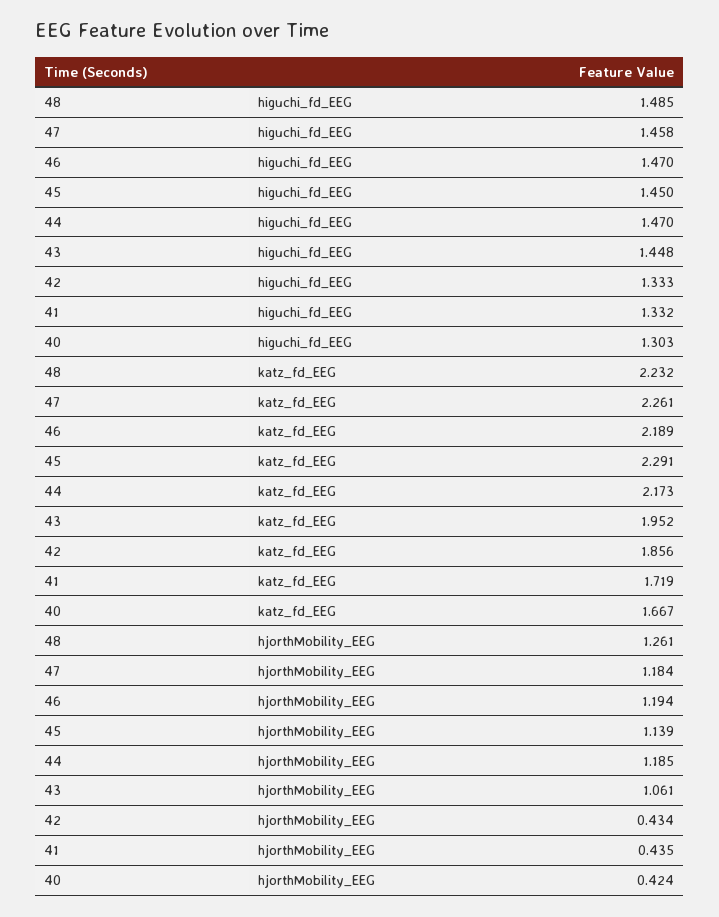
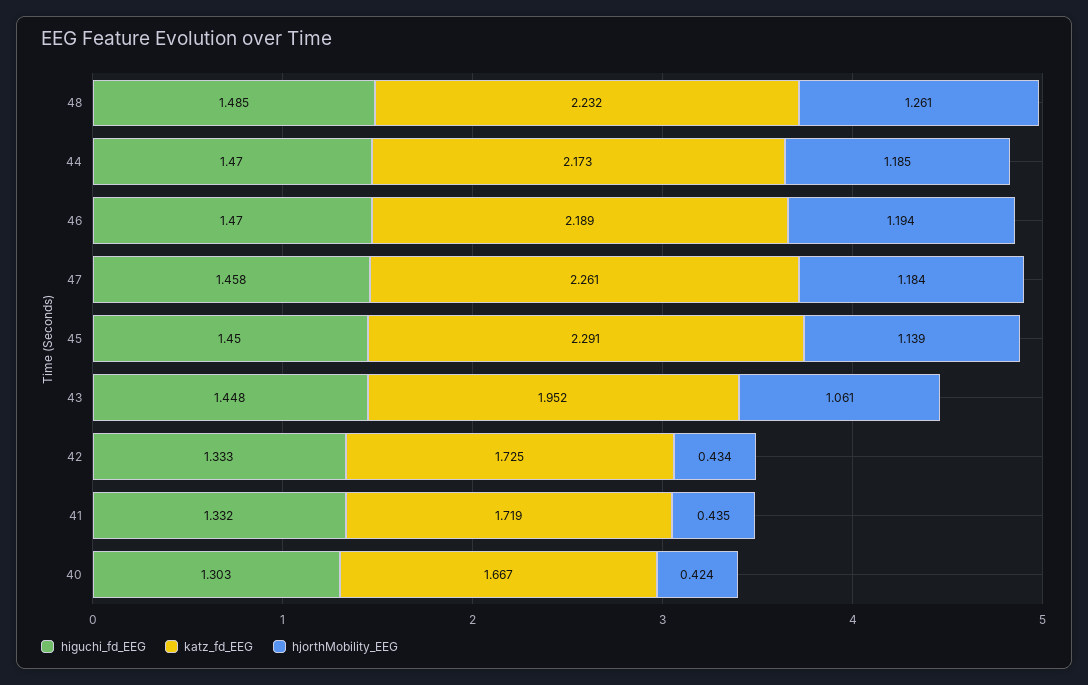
katz_fd_EEG, 42: 1.856 -> 1.725

